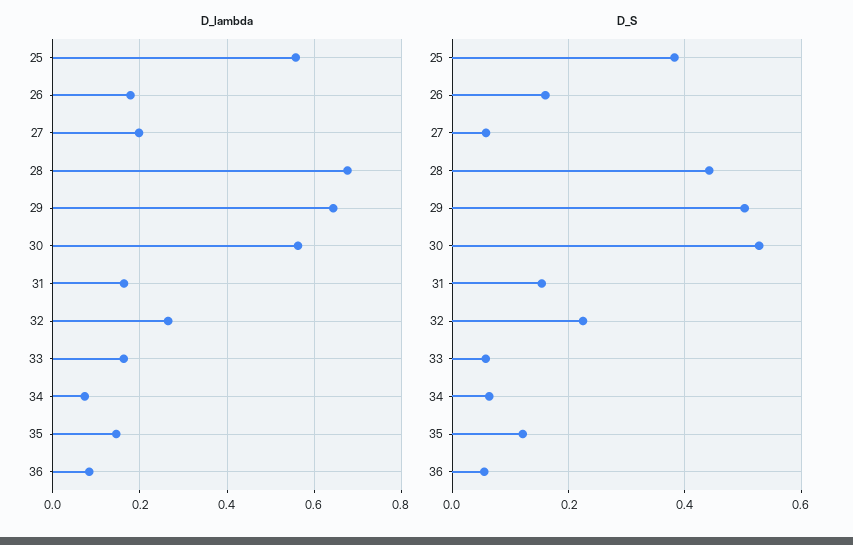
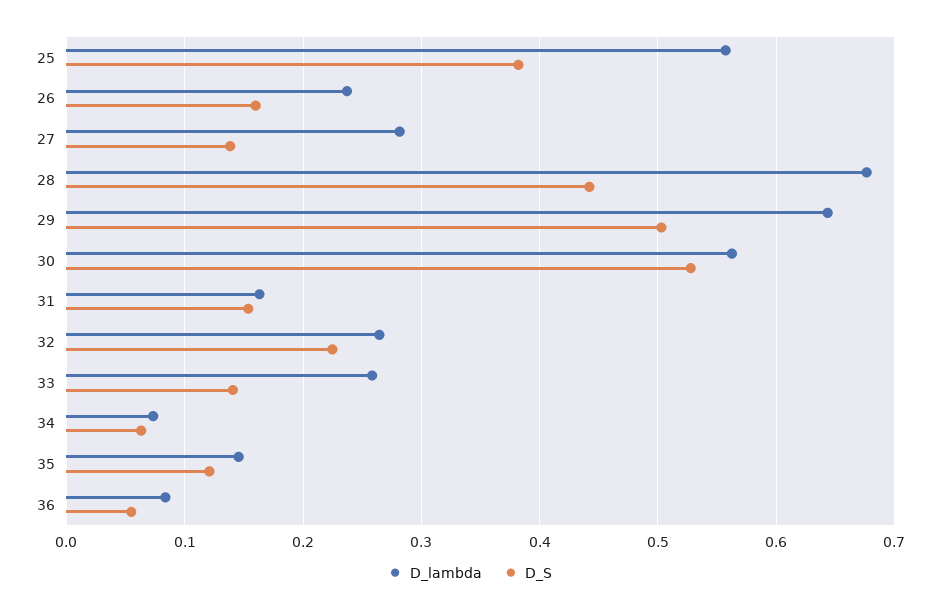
D_lambda, 26: 0.18 -> 0.24
D_lambda, 27: 0.2 -> 0.28
D_lambda, 33: 0.16 -> 0.26
D_S, 27: 0.06 -> 0.14
D_S, 33: 0.06 -> 0.14

